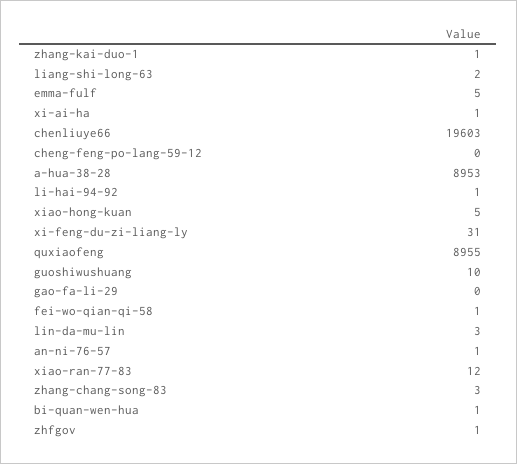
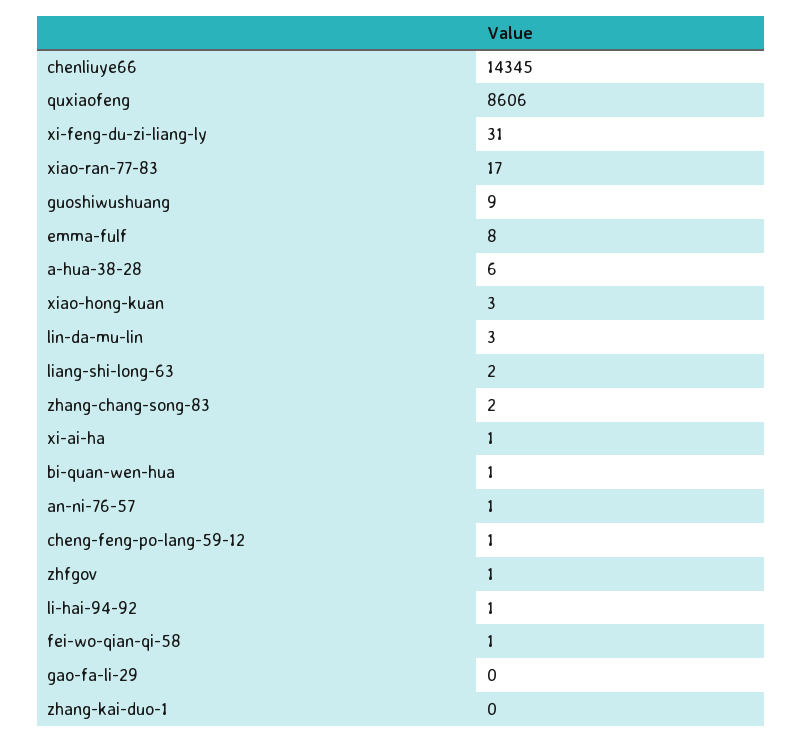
zhang-kai-duo-1: 1 -> 0
emma-fulf: 5 -> 8
chenliuye66: 19603 -> 14345
cheng-feng-po-lang-59-12: 0 -> 1
a-hua-38-28: 8953 -> 6
xiao-hong-kuan: 5 -> 3
quxiaofeng: 8955 -> 8606
guoshiwushuang: 10 -> 9
xiao-ran-77-83: 12 -> 17
zhang-chang-song-83: 3 -> 2

